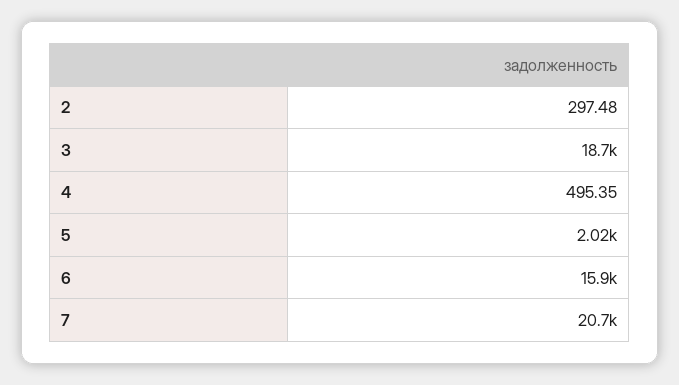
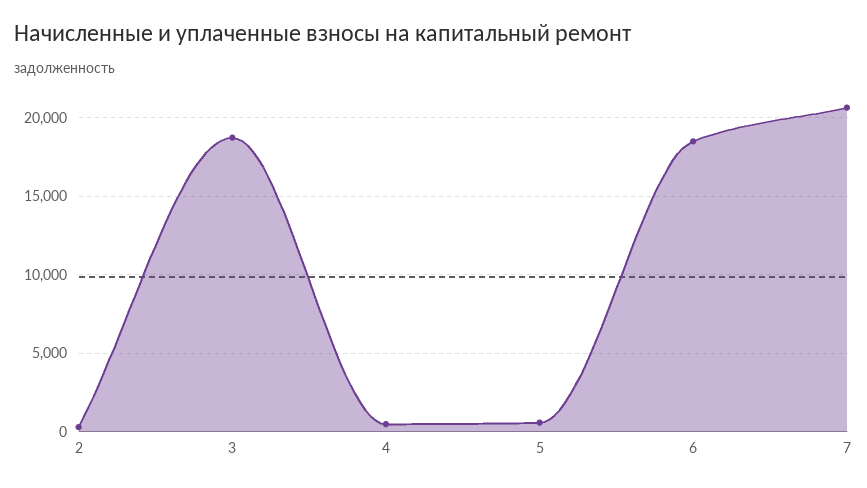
5: 2020 -> 500
6: 15900 -> 18500

